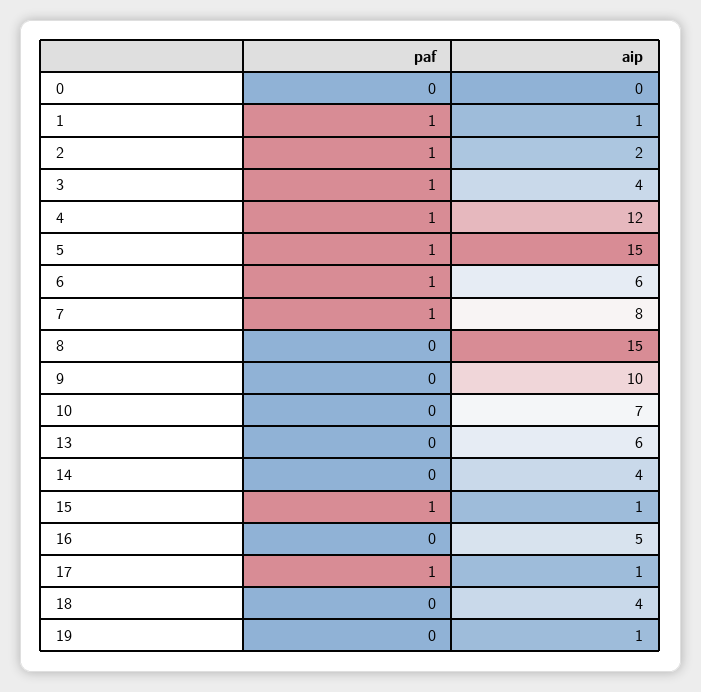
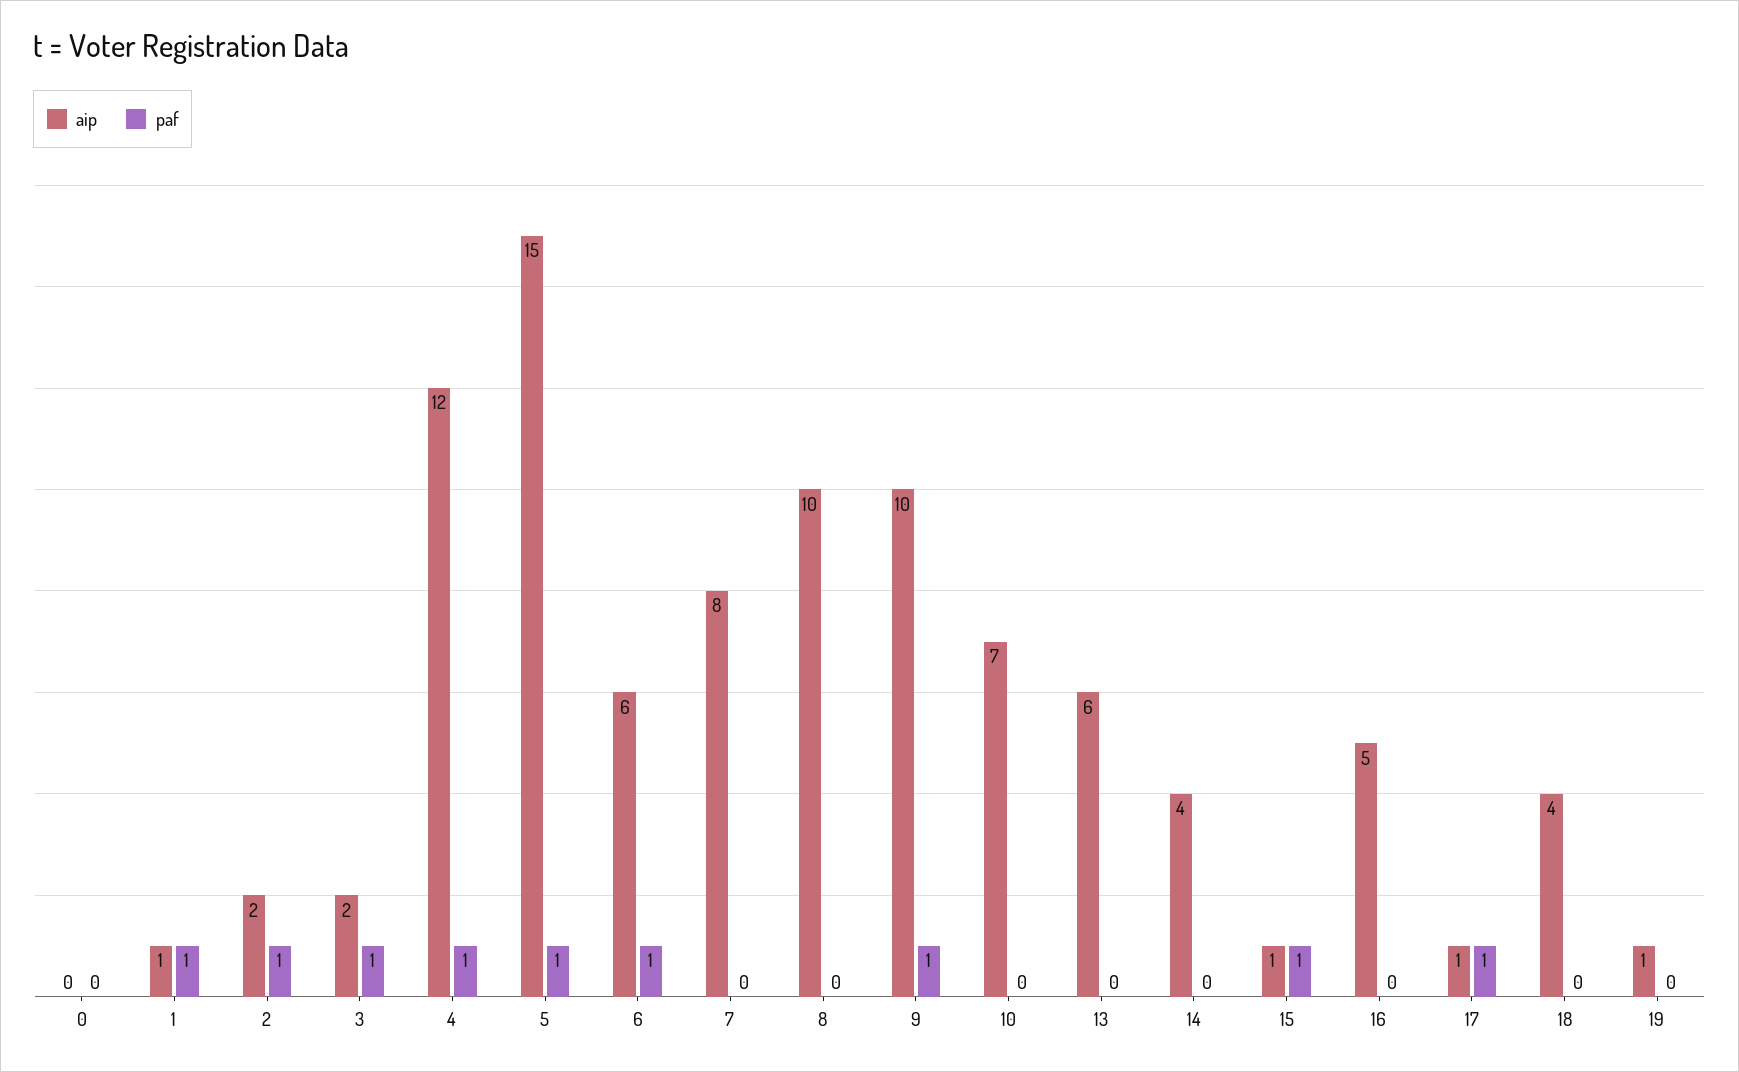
aip, 3: 4 -> 2
paf, 7: 1 -> 0
aip, 8: 15 -> 10
paf, 9: 0 -> 1

